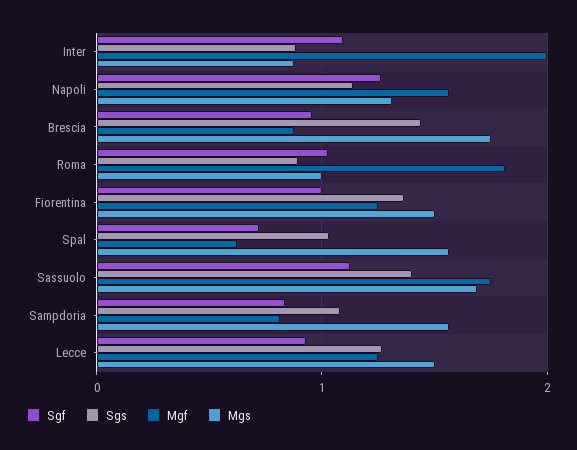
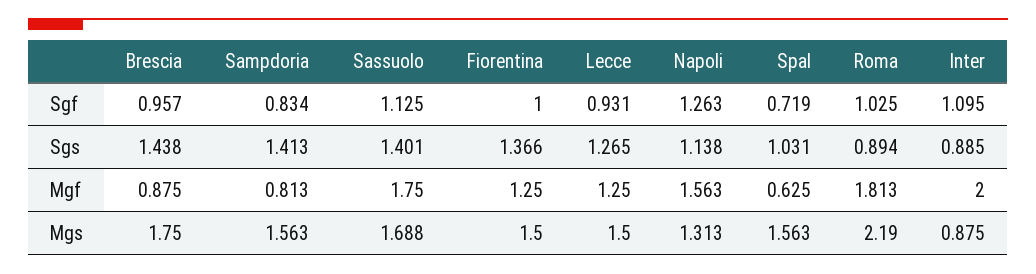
Mgs, Roma: 1 -> 2.19
Sgs, Sampdoria: 1.1 -> 1.413

